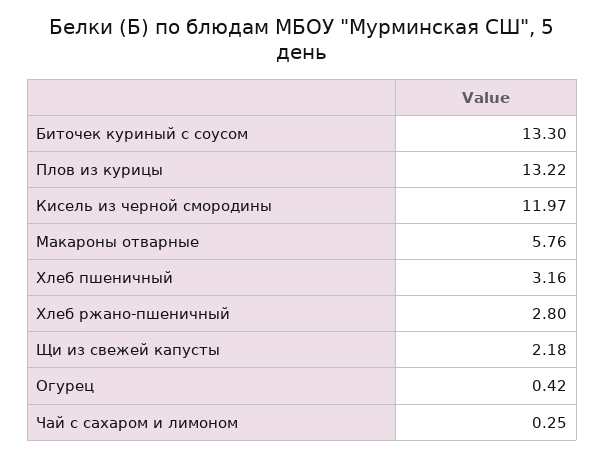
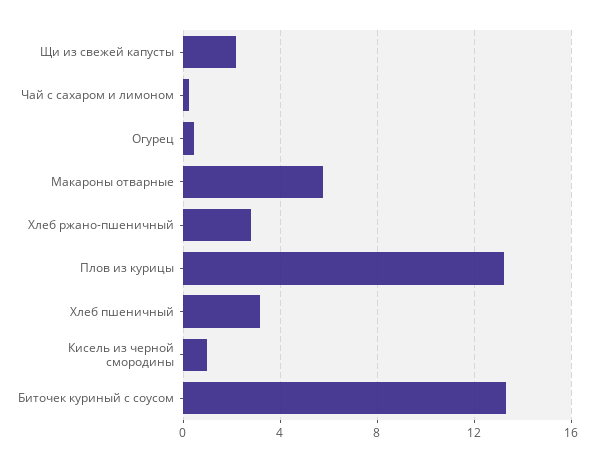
Кисель из черной смородины: 11.97 -> 1

